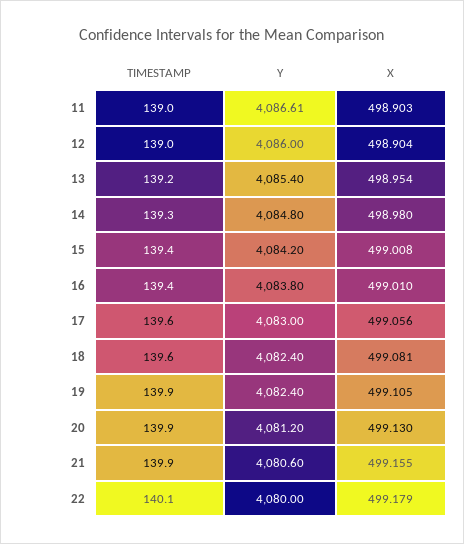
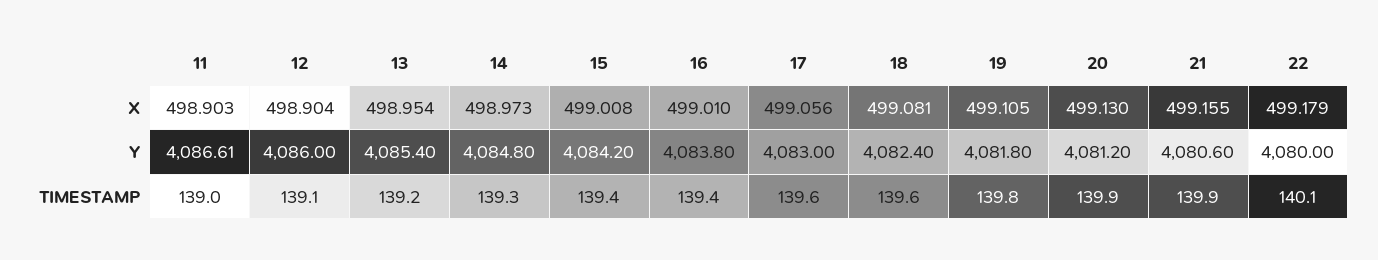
TIMESTAMP, 12: 139 -> 139.1
X, 14: 498.98 -> 498.973
TIMESTAMP, 19: 139.9 -> 139.8
Y, 19: 4082.4 -> 4081.8

